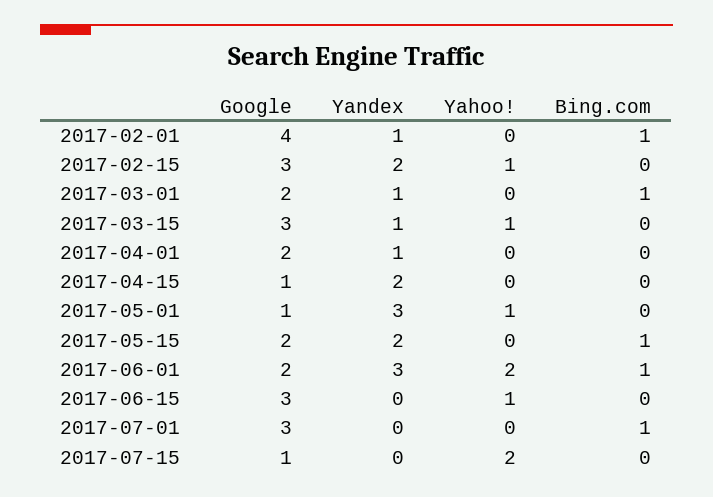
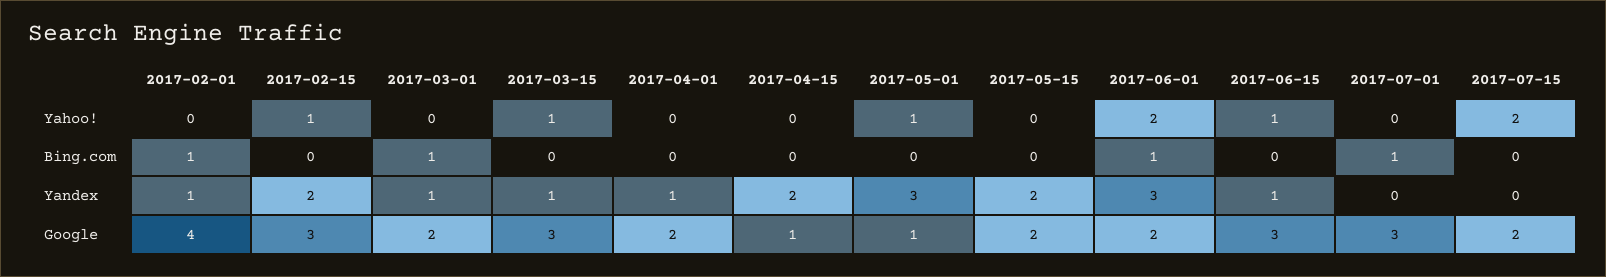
Bing.com, 2017-05-15: 1 -> 0
Yandex, 2017-06-15: 0 -> 1
Google, 2017-07-15: 1 -> 2

